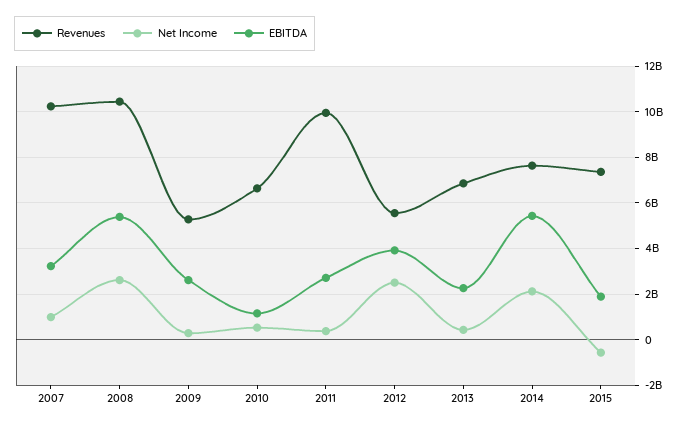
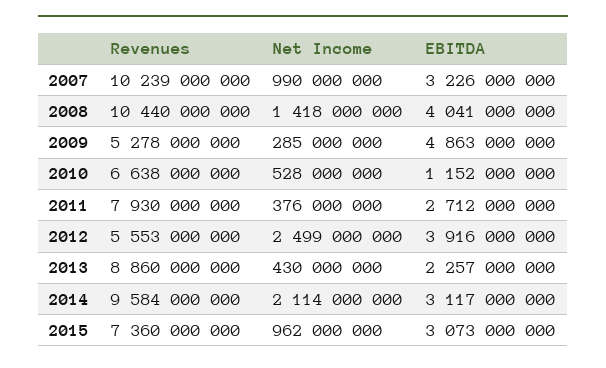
Net Income, 2008: 2500000000 -> 1418000000
EBITDA, 2008: 5500000000 -> 4041000000
EBITDA, 2009: 2500000000 -> 4863000000
Revenues, 2011: 10000000000 -> 7930000000
Revenues, 2013: 7000000000 -> 8860000000
Revenues, 2014: 7500000000 -> 9584000000
EBITDA, 2014: 5500000000 -> 3117000000
Net Income, 2015: -500000000 -> 962000000
EBITDA, 2015: 2000000000 -> 3073000000

